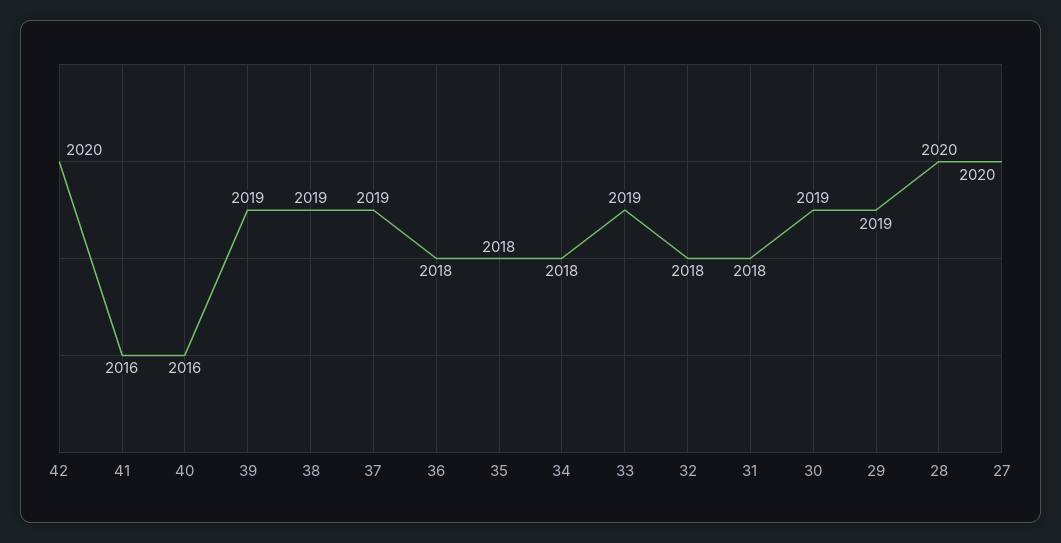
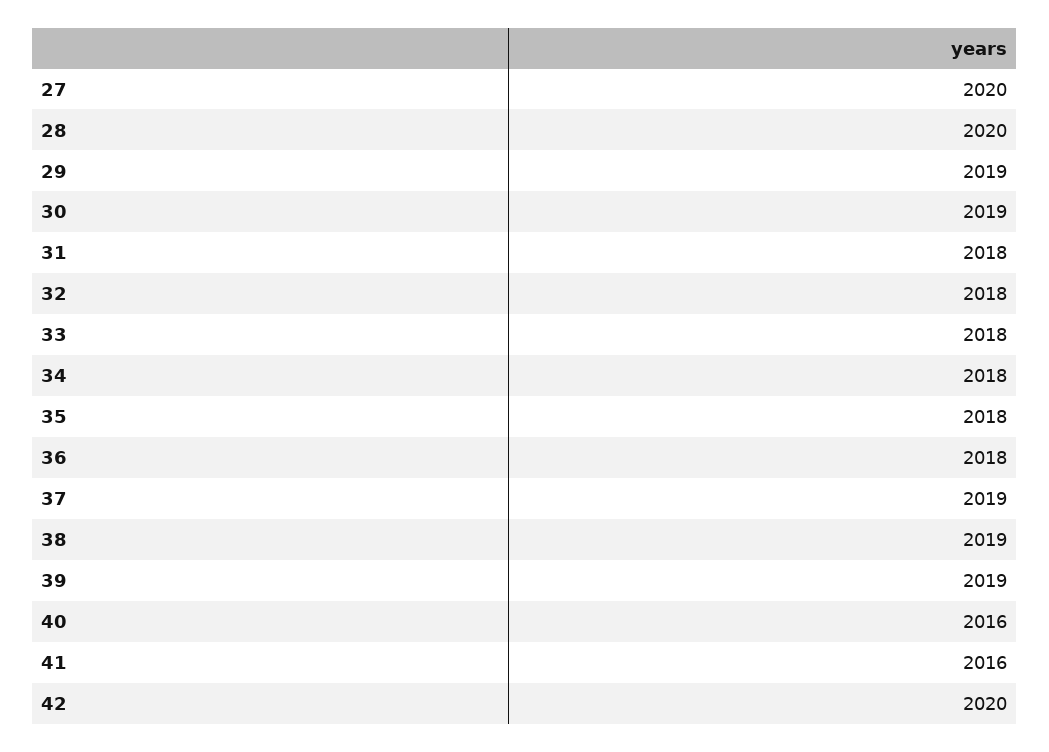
33: 2019 -> 2018

